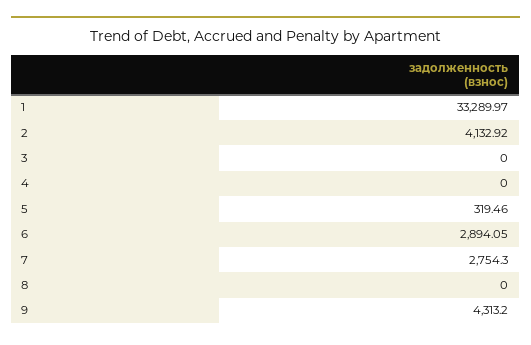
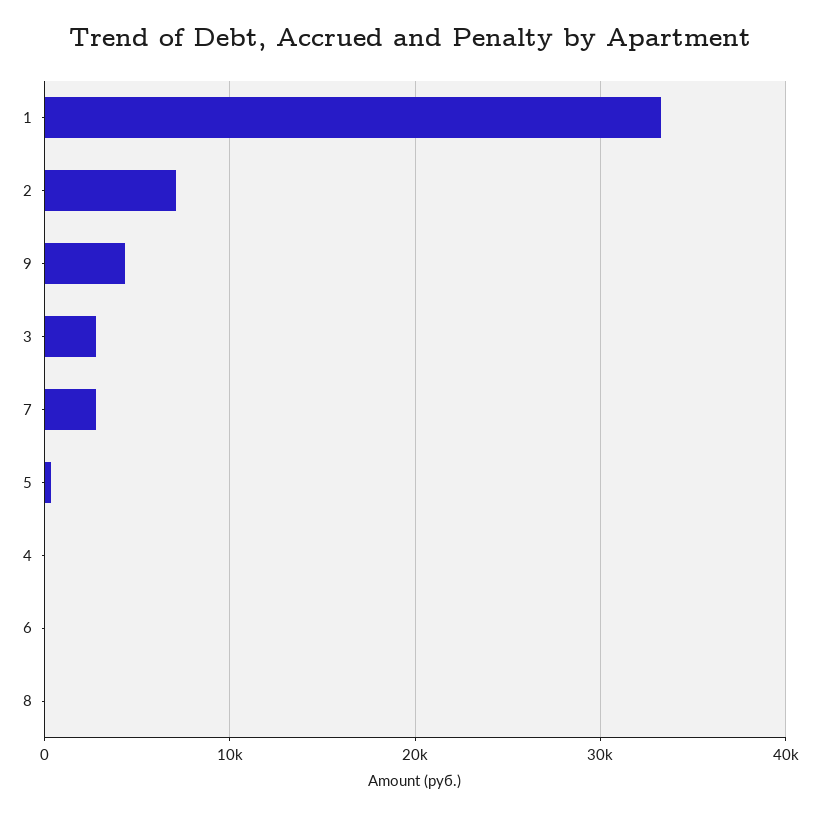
2: 4132.92 -> 7000
3: 0 -> 3000
6: 2894.05 -> 0

